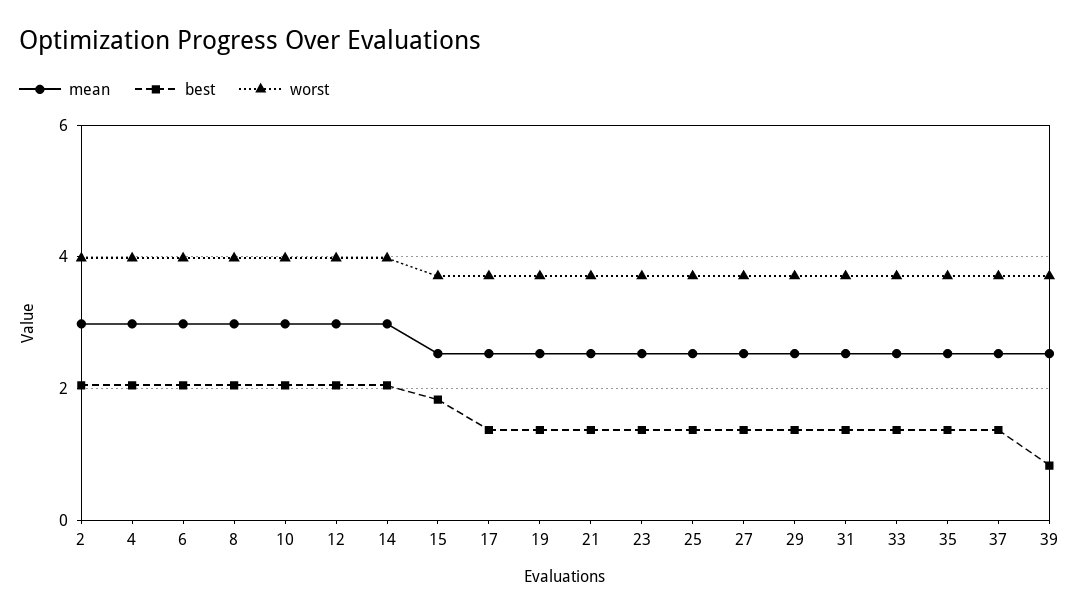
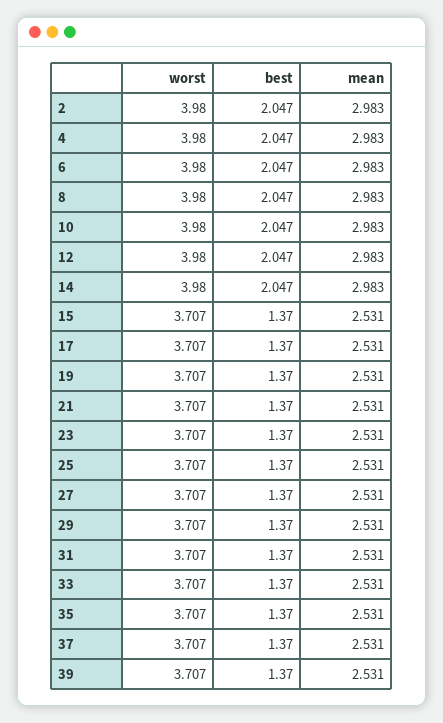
best, 15: 1.8 -> 1.37
best, 39: 0.8 -> 1.37

